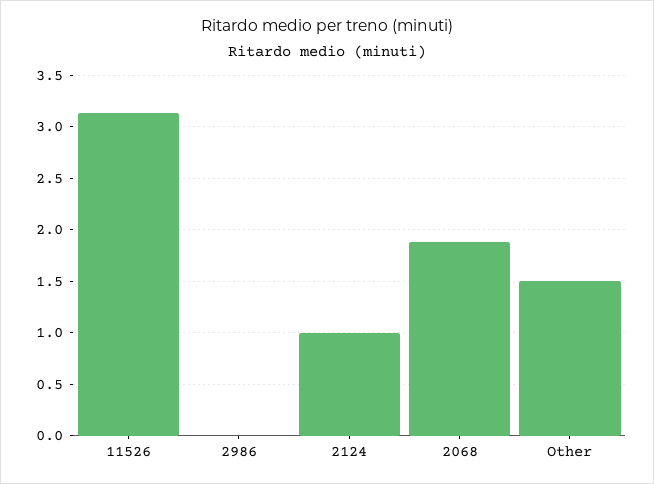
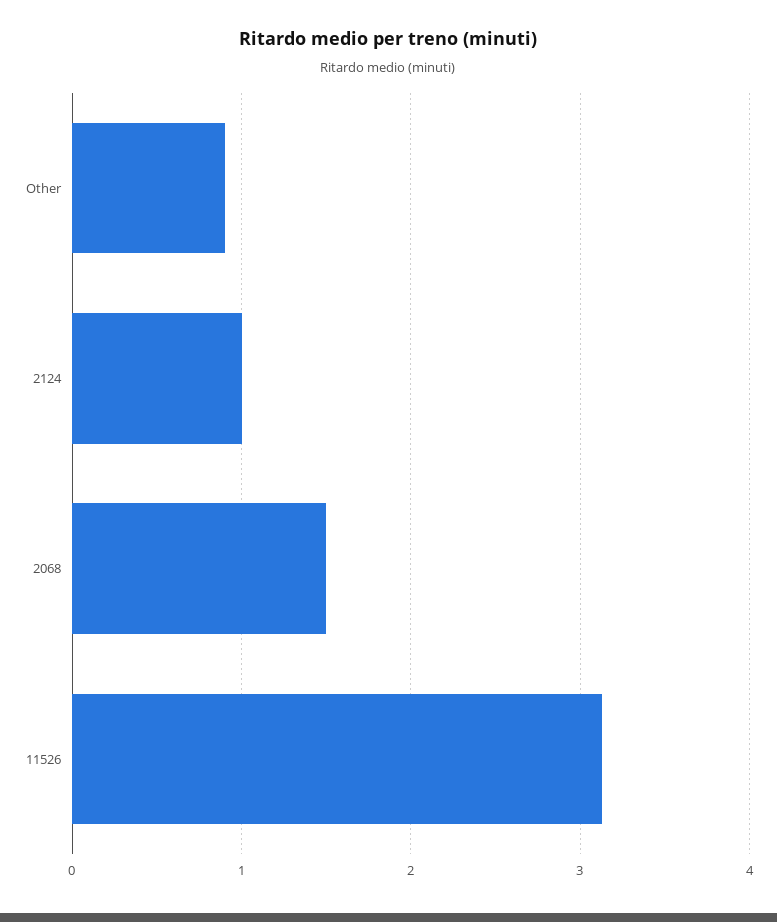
2986: 0 -> none
2068: 1.9 -> 1.5
Other: 1.5 -> 0.9

